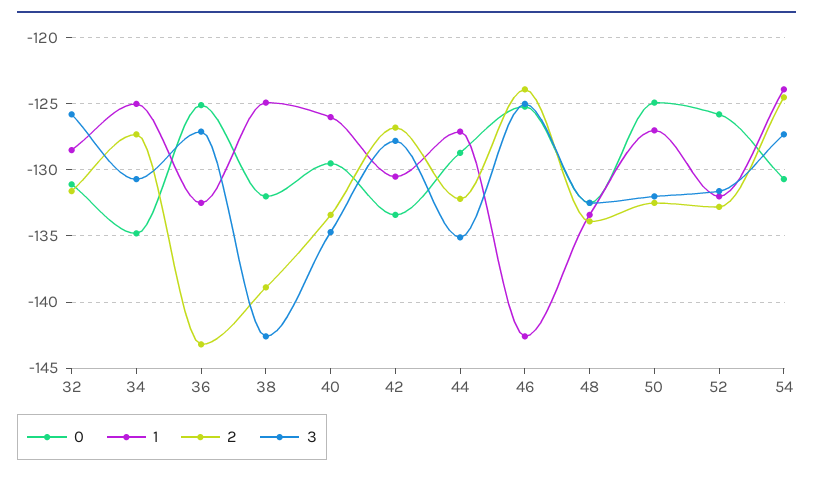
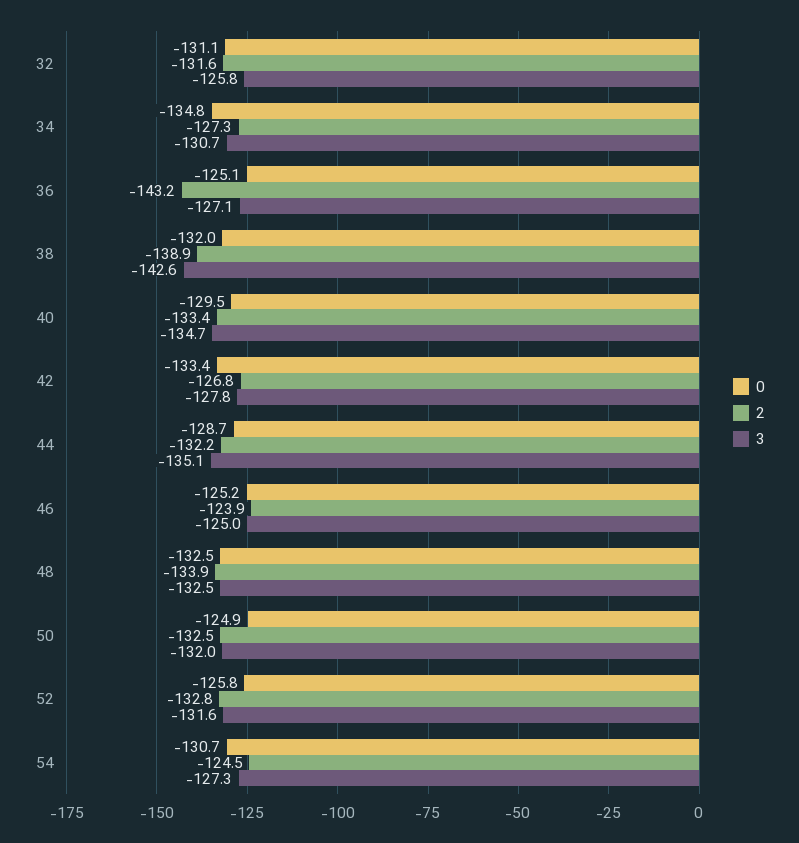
1, 32: -128.5 -> none
1, 34: -125 -> none
1, 36: -132.5 -> none
1, 38: -125 -> none
1, 40: -126 -> none
1, 42: -130.5 -> none
1, 44: -127 -> none
1, 46: -142.5 -> none
1, 48: -133.5 -> none
1, 50: -127 -> none
1, 52: -132 -> none
1, 54: -124 -> none

